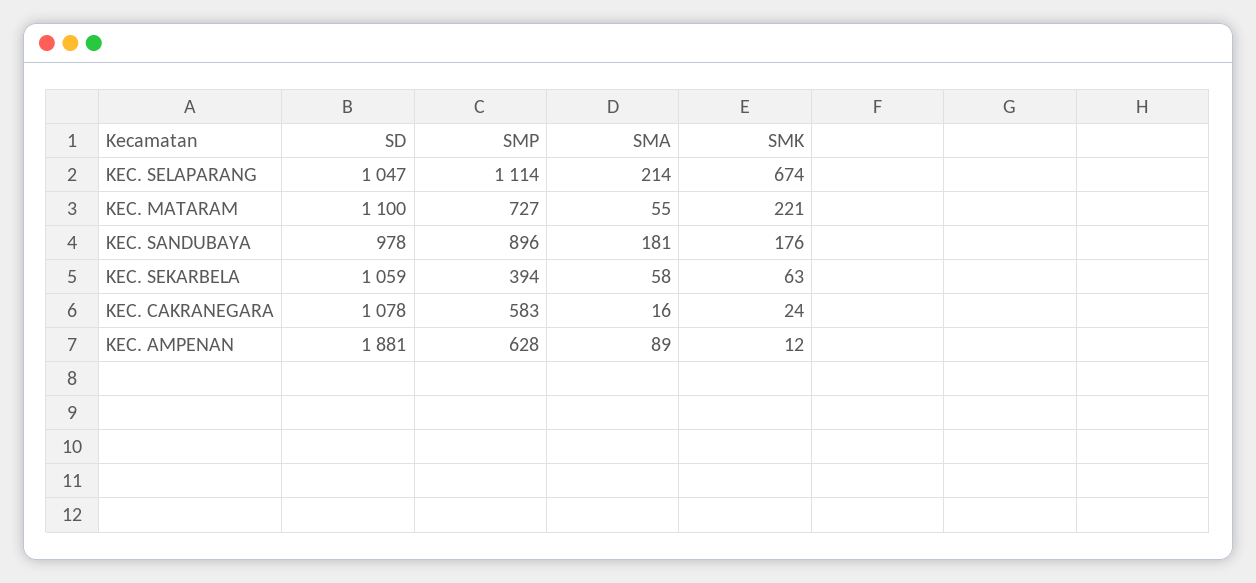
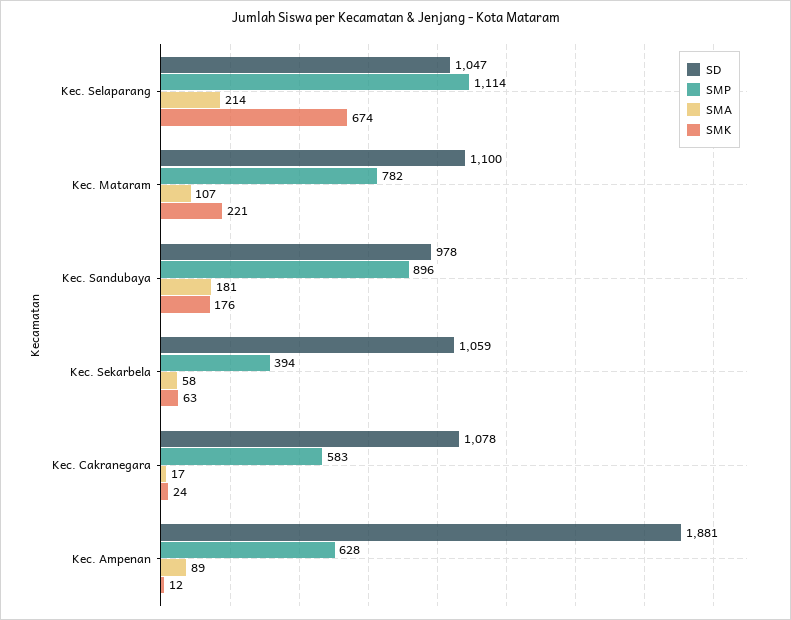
SMP, KEC. MATARAM: 727 -> 782
SMA, KEC. MATARAM: 55 -> 107
SMA, KEC. CAKRANEGARA: 16 -> 17

